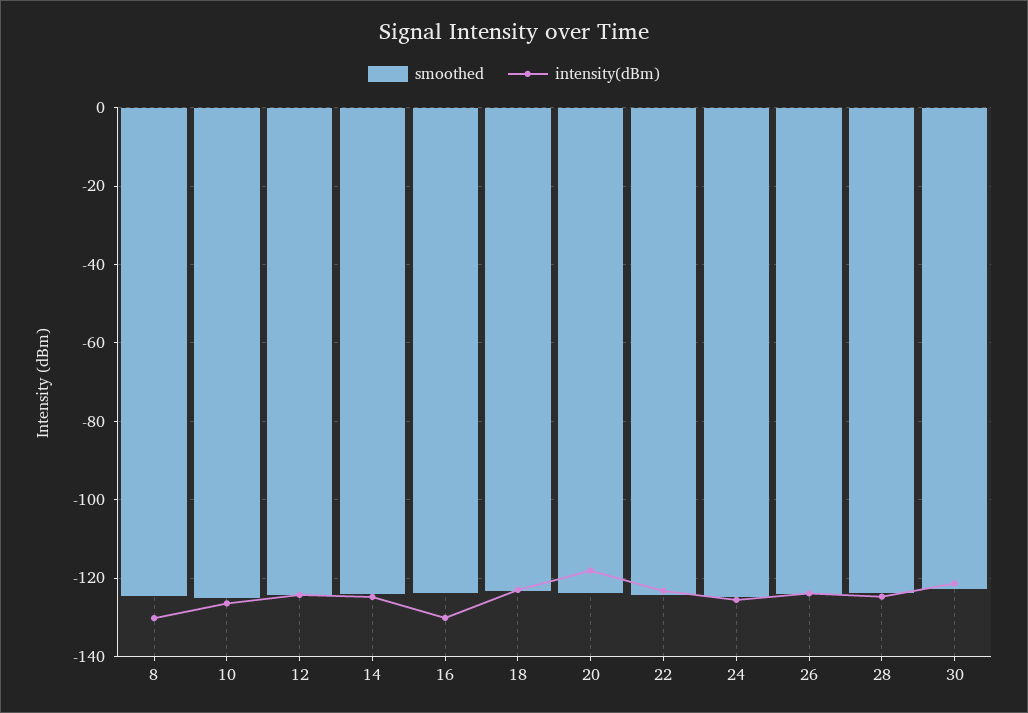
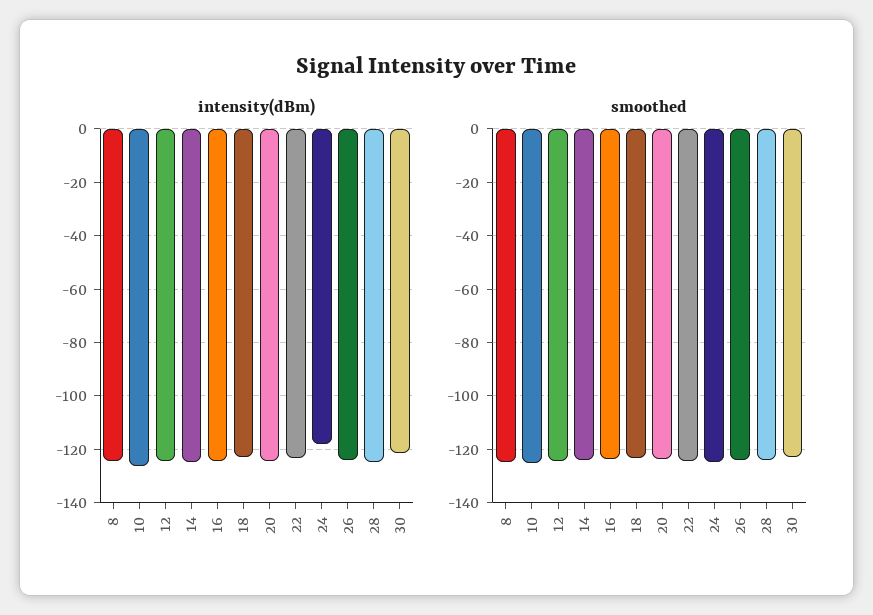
intensity(dBm), 8: -130 -> -125
intensity(dBm), 16: -130 -> -125
intensity(dBm), 20: -118 -> -125
intensity(dBm), 24: -126 -> -117.5

